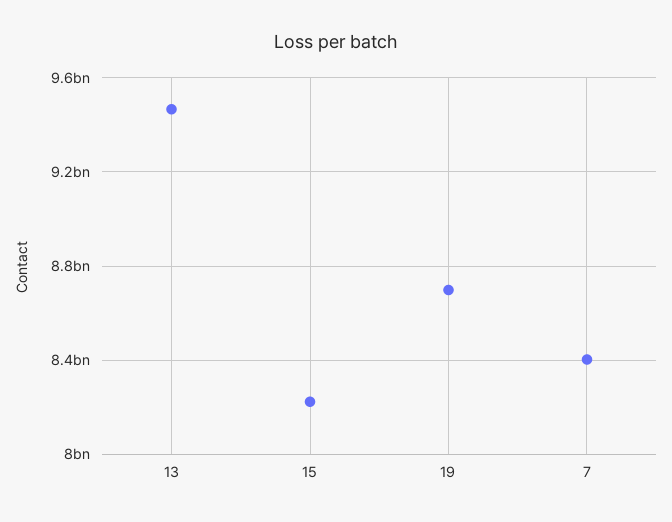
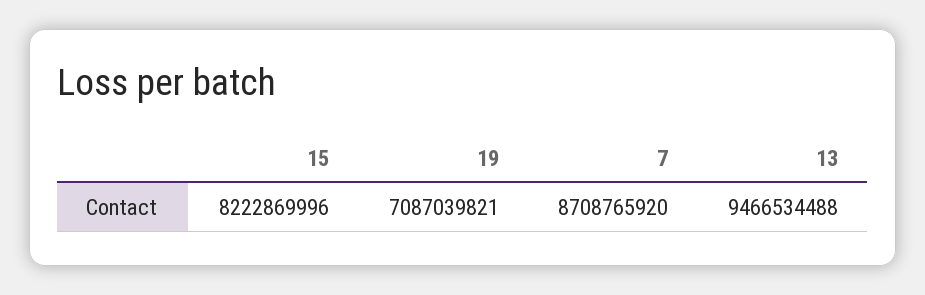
19: 8700000000 -> 7087039821
7: 8400000000 -> 8708765920

